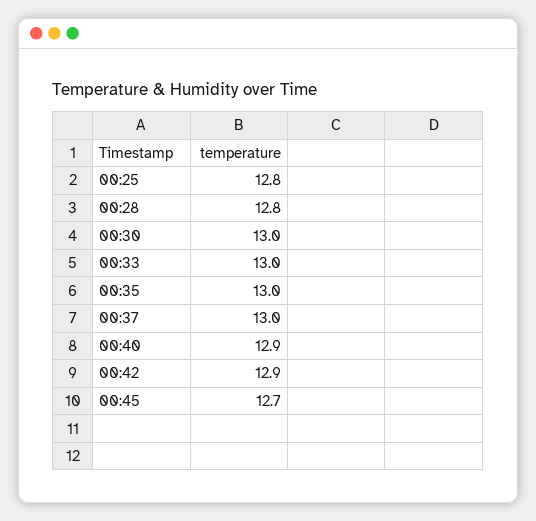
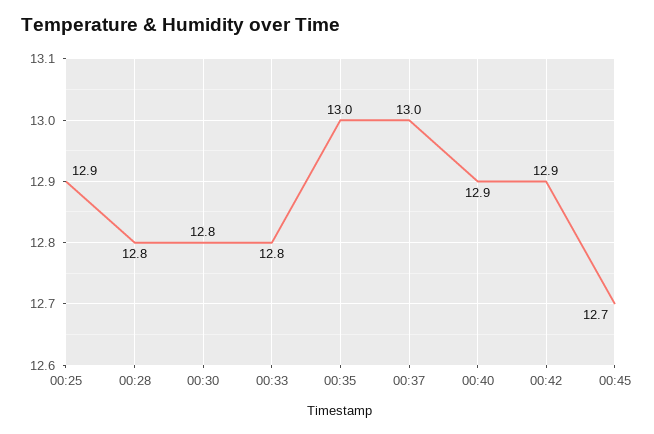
00:25: 12.8 -> 12.9
00:30: 13 -> 12.8
00:33: 13 -> 12.8

